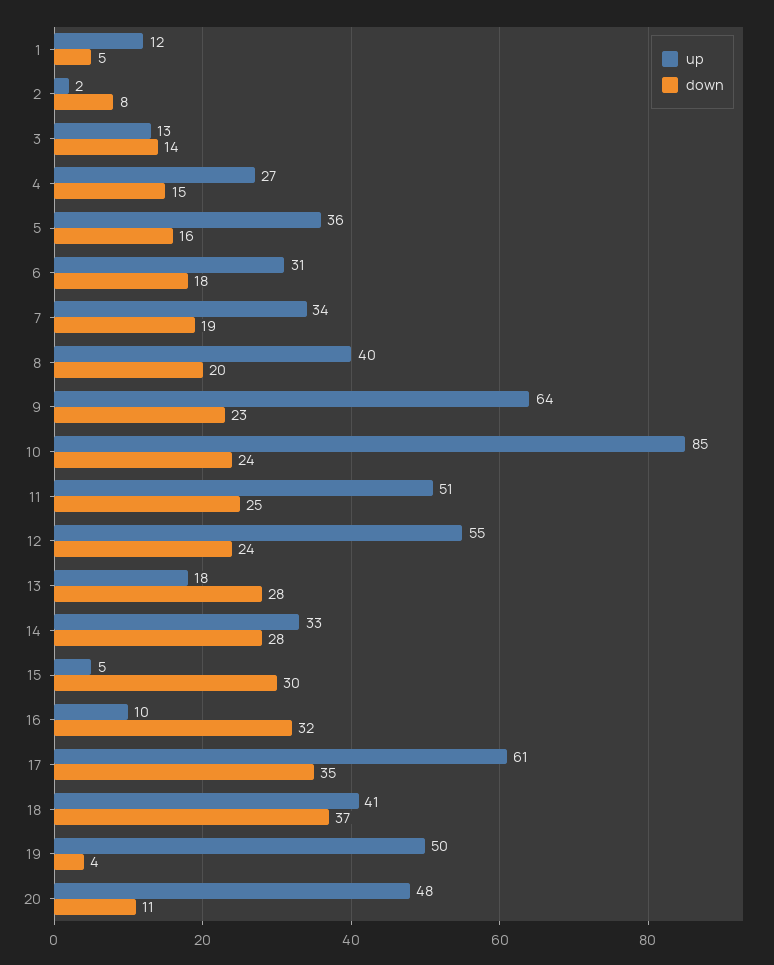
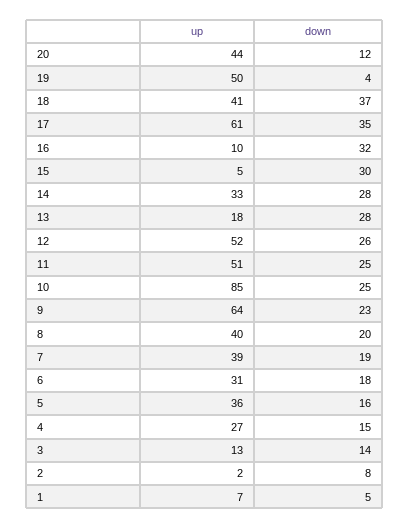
up, 1: 12 -> 7
up, 7: 34 -> 39
down, 10: 24 -> 25
up, 12: 55 -> 52
down, 12: 24 -> 26
up, 20: 48 -> 44
down, 20: 11 -> 12

